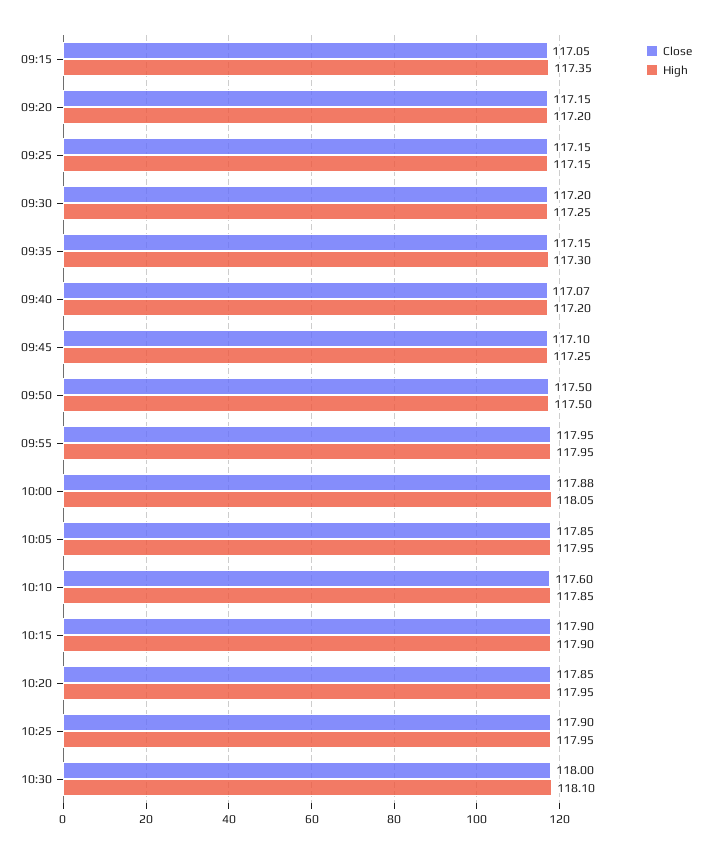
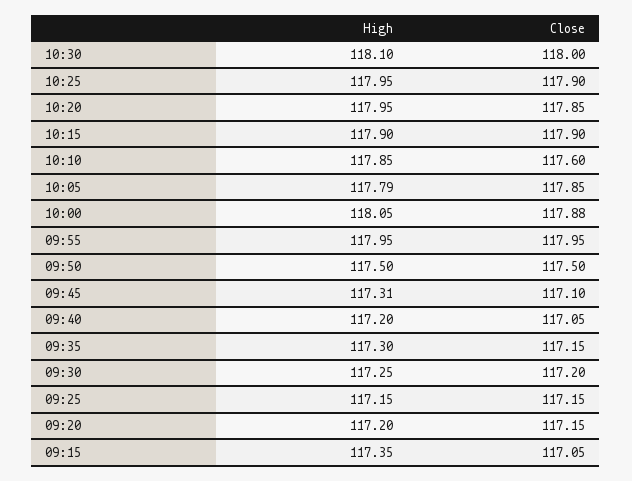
Close, 09:40: 117.07 -> 117.05
High, 09:45: 117.25 -> 117.31
High, 10:05: 117.95 -> 117.79

